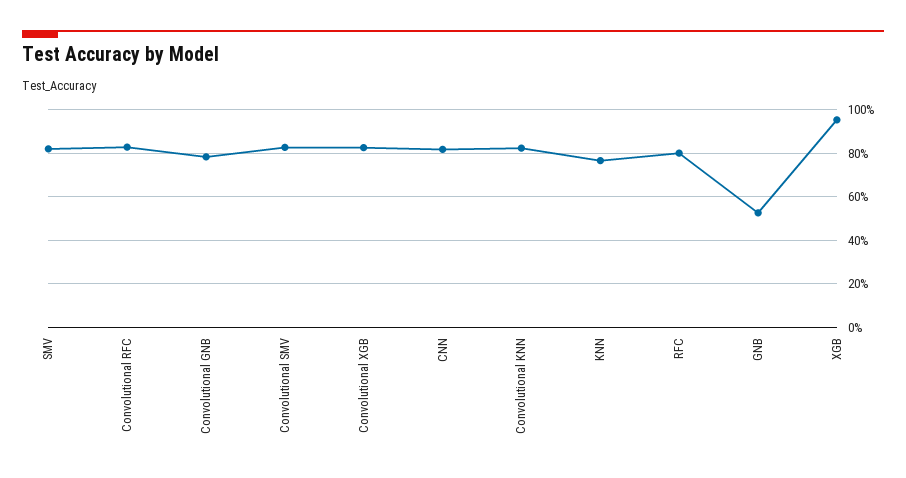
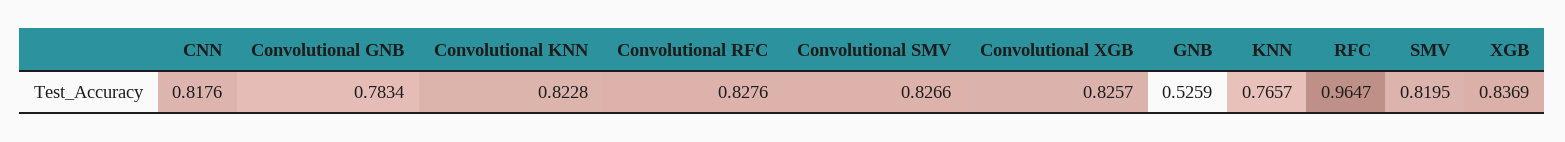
RFC: 0.8 -> 0.9647
XGB: 0.95 -> 0.8369

